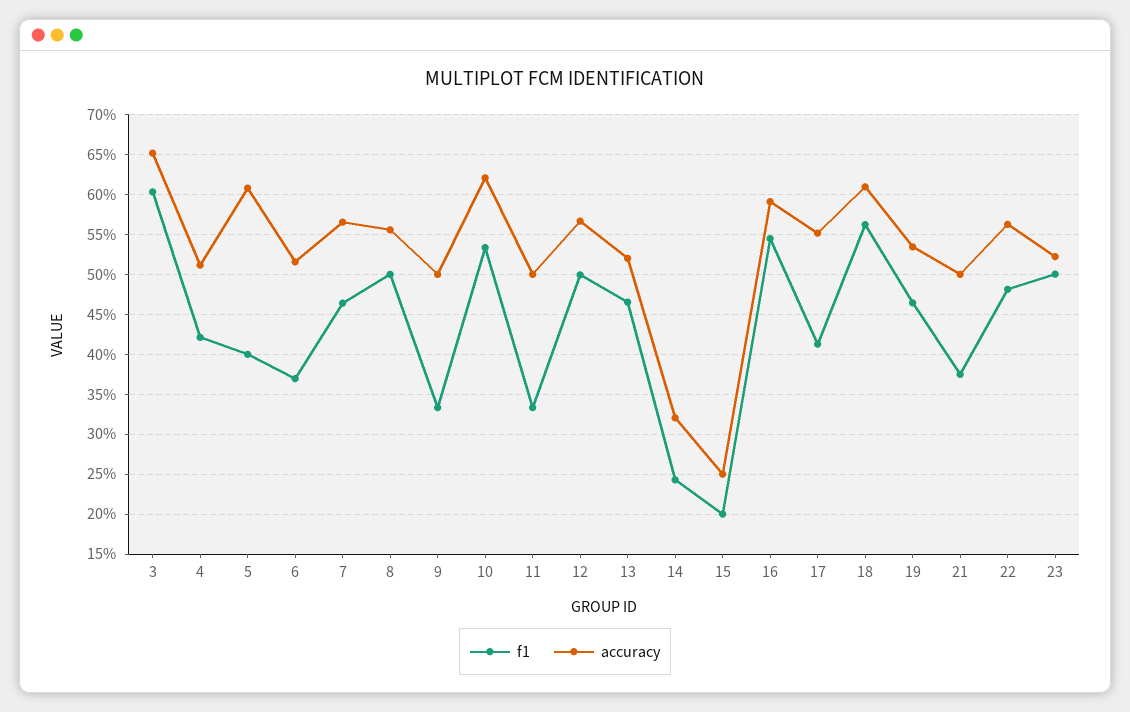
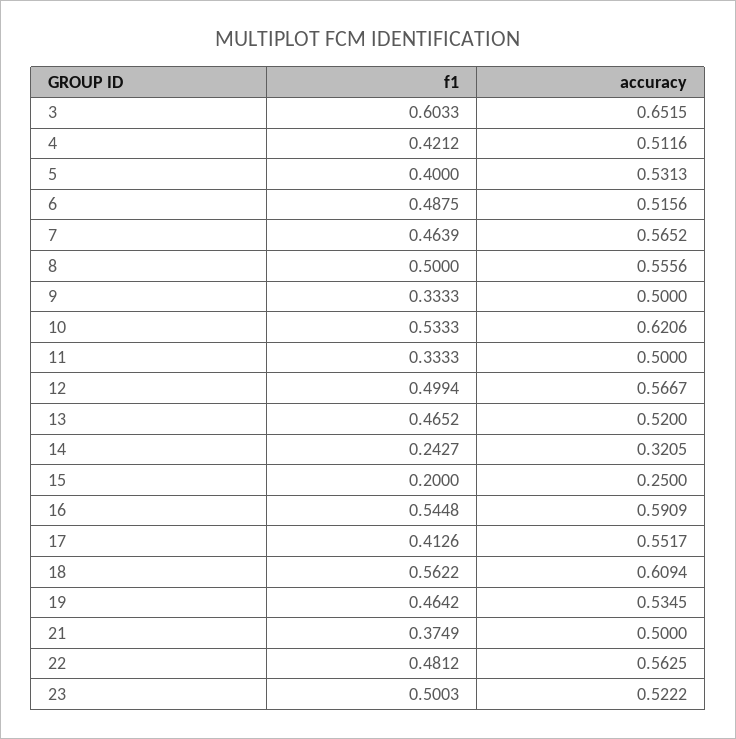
accuracy, 5: 0.61 -> 0.5313
f1, 6: 0.37 -> 0.4875

